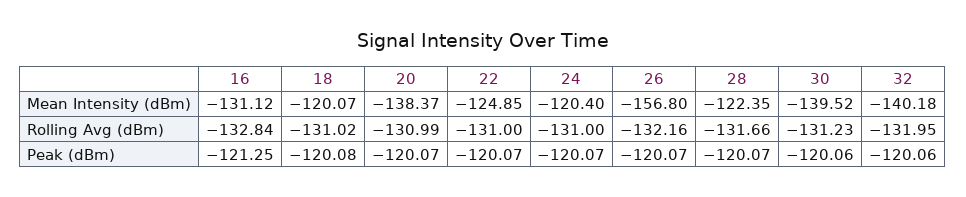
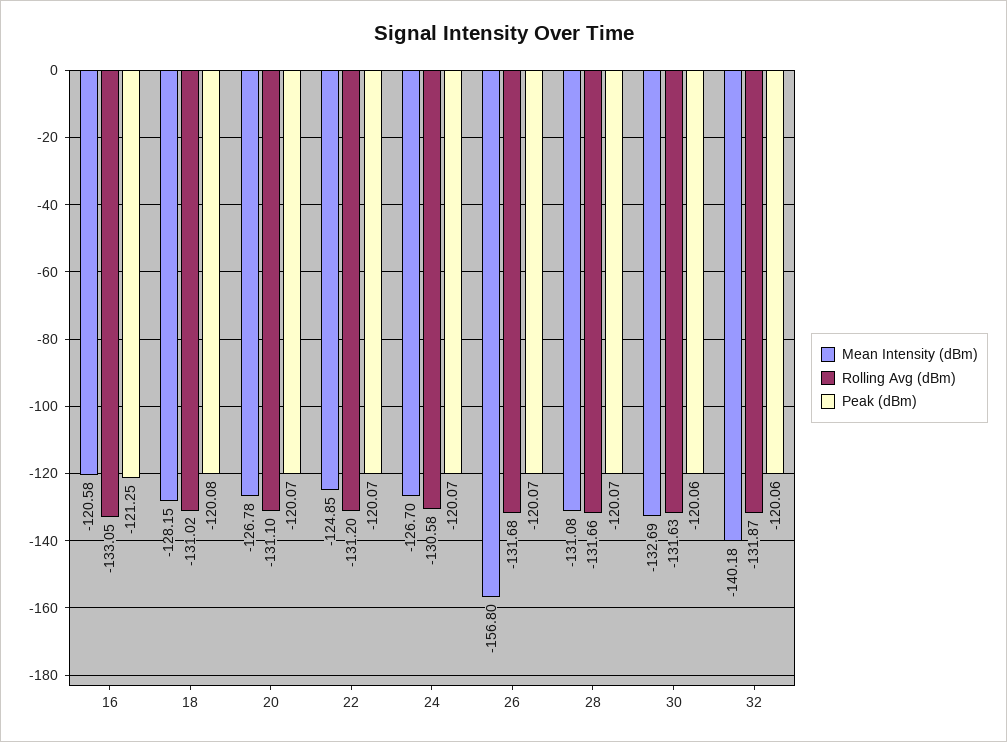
Mean Intensity (dBm), 16: -131.12 -> -120.58
Mean Intensity (dBm), 18: -120.07 -> -128.15
Mean Intensity (dBm), 20: -138.37 -> -126.78
Mean Intensity (dBm), 24: -120.4 -> -126.7
Mean Intensity (dBm), 28: -122.35 -> -131.08
Mean Intensity (dBm), 30: -139.52 -> -132.69
Rolling Avg (dBm), 16: -132.84 -> -133.05
Rolling Avg (dBm), 20: -130.99 -> -131.1
Rolling Avg (dBm), 22: -131 -> -131.2
Rolling Avg (dBm), 24: -131 -> -130.58
Rolling Avg (dBm), 26: -132.16 -> -131.68
Rolling Avg (dBm), 30: -131.23 -> -131.63
Rolling Avg (dBm), 32: -131.95 -> -131.87

